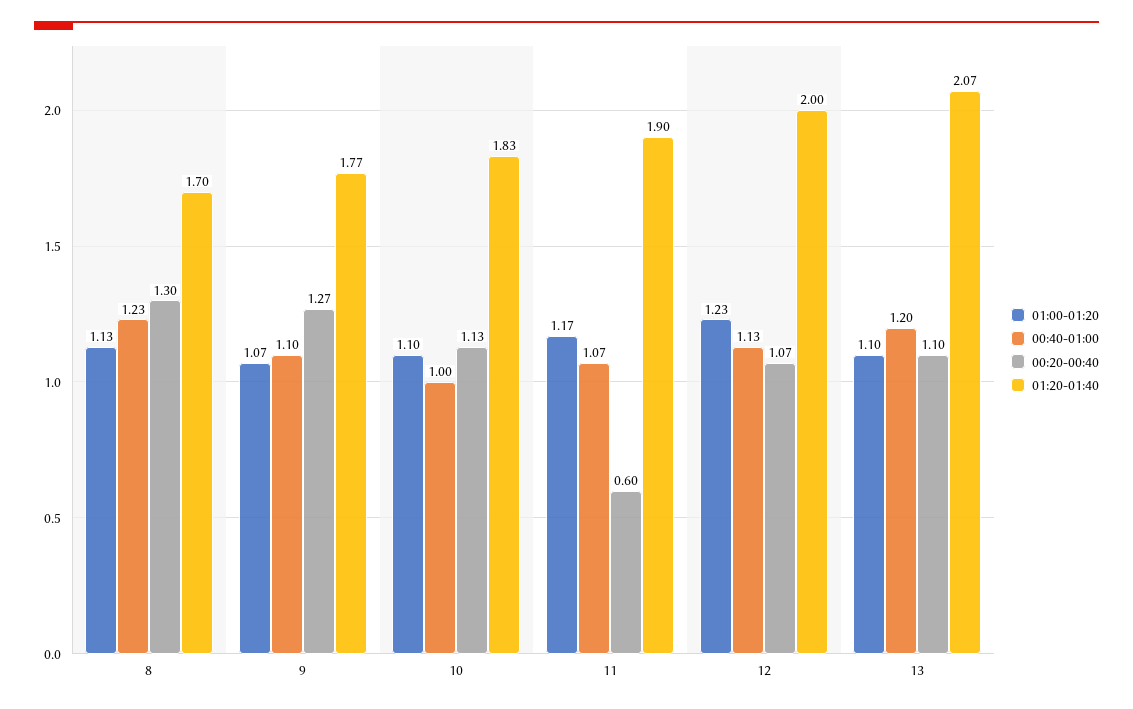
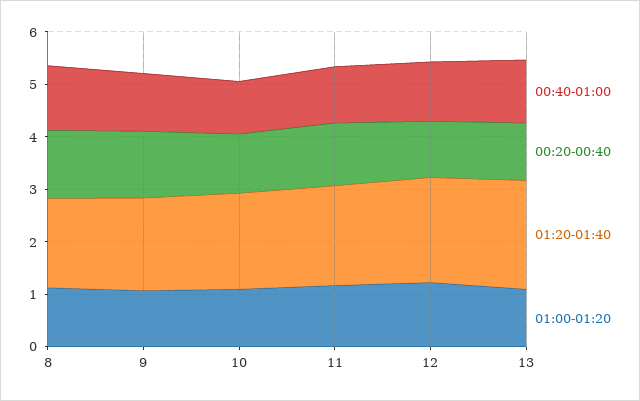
00:20-00:40, 11: 0.6 -> 1.2

